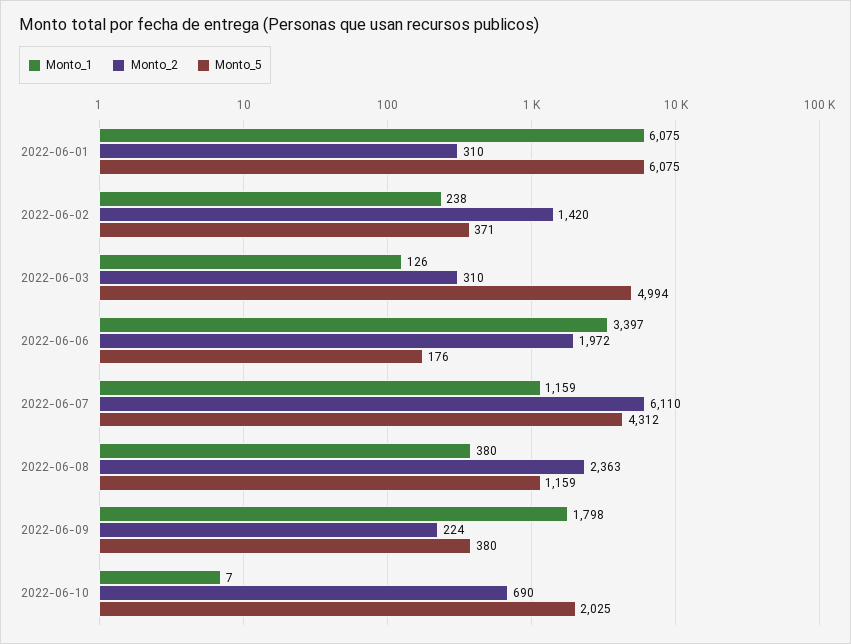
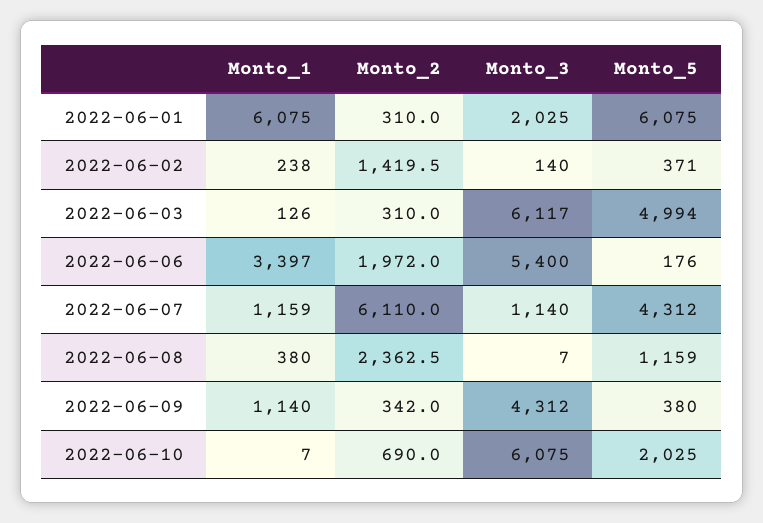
Monto_1, 2022-06-09: 1798 -> 1140
Monto_2, 2022-06-09: 224 -> 342
Monto_3, 2022-06-01: none -> 2025
Monto_3, 2022-06-02: none -> 140
Monto_3, 2022-06-03: none -> 6117
Monto_3, 2022-06-06: none -> 5400
Monto_3, 2022-06-07: none -> 1140
Monto_3, 2022-06-08: none -> 7
Monto_3, 2022-06-09: none -> 4312
Monto_3, 2022-06-10: none -> 6075

